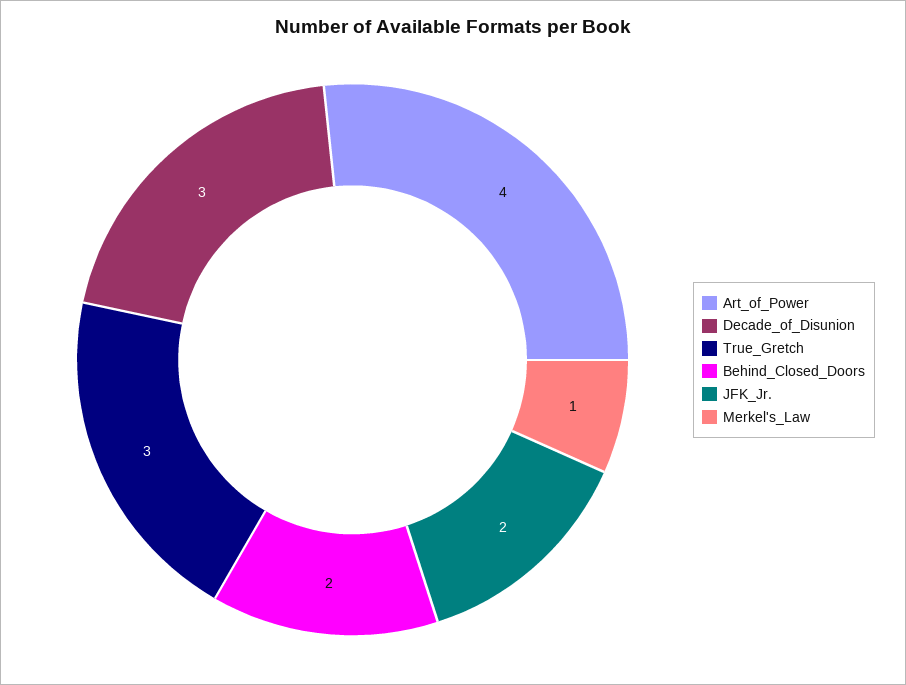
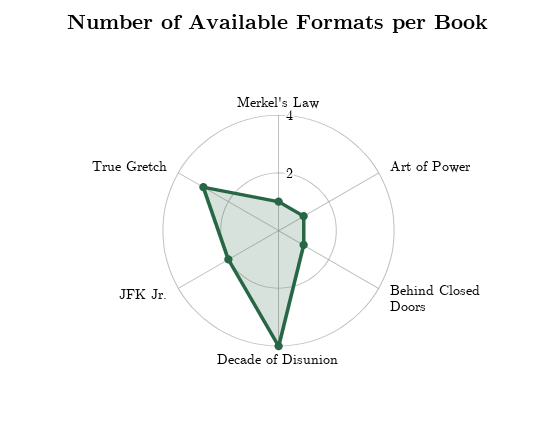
Art_of_Power: 4 -> 1
Decade_of_Disunion: 3 -> 4
Behind_Closed_Doors: 2 -> 1

